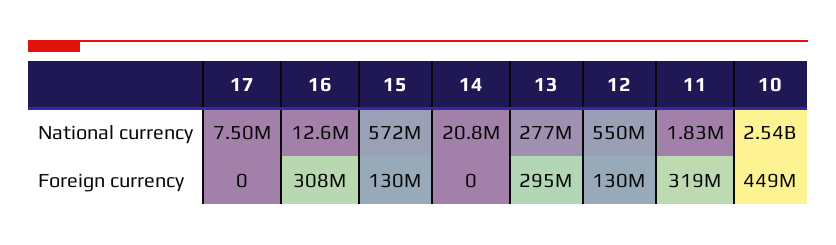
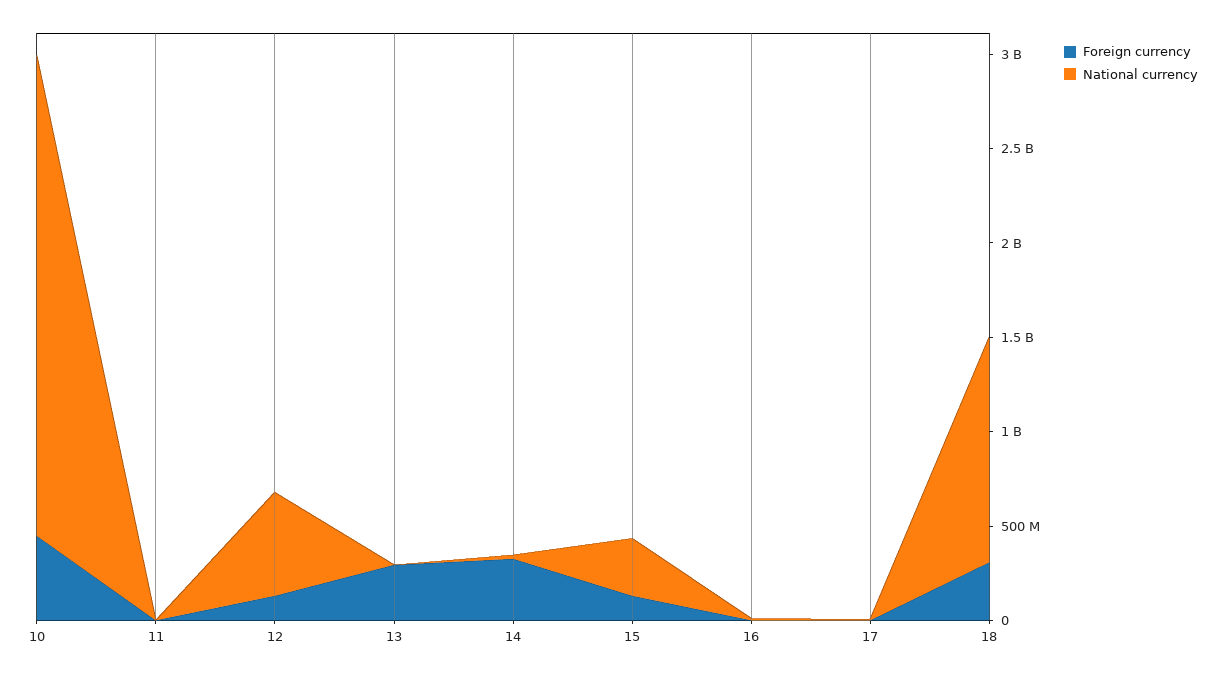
National currency, 15: 572000000 -> 300000000
National currency, 13: 277000000 -> 0
Foreign currency, 16: 308000000 -> 0
Foreign currency, 14: 0 -> 300000000
Foreign currency, 11: 319000000 -> 0
Foreign currency, 18: none -> 300000000
National currency, 18: none -> 1200000000

